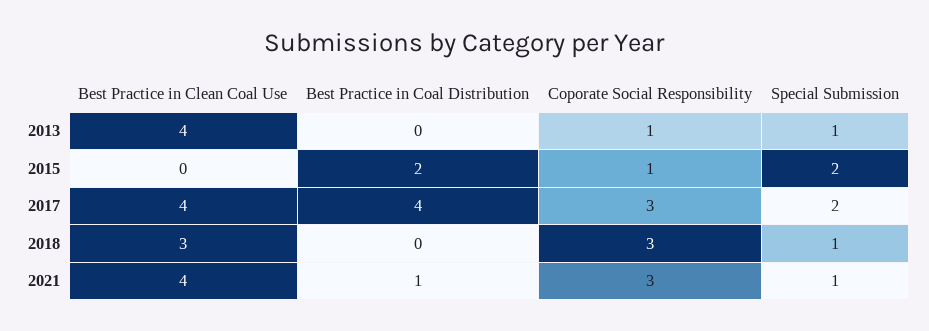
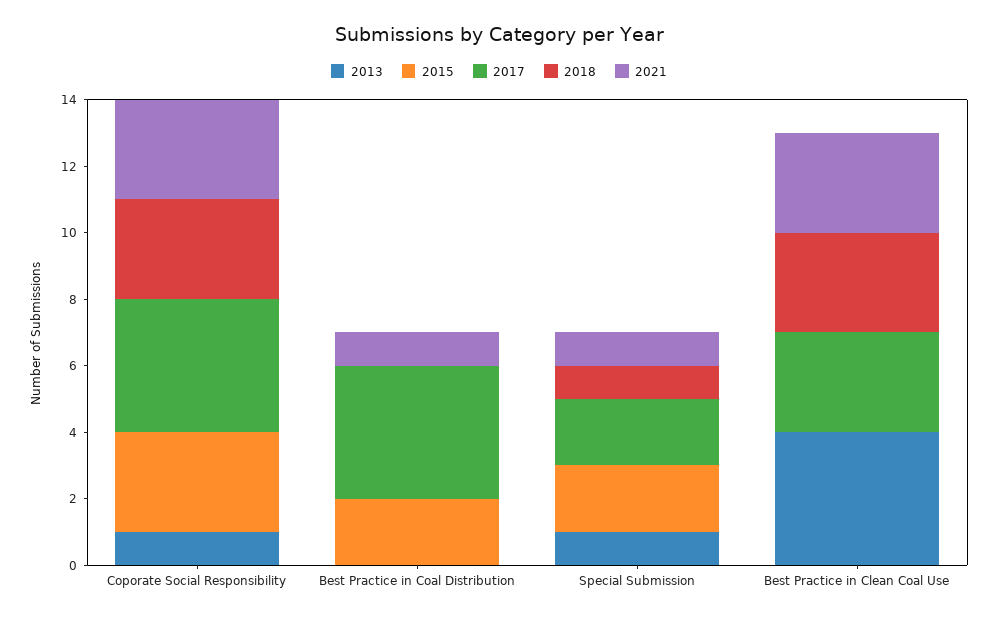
2015, Coporate Social Responsibility: 1 -> 3
2017, Best Practice in Clean Coal Use: 4 -> 3
2017, Coporate Social Responsibility: 3 -> 4
2021, Best Practice in Clean Coal Use: 4 -> 3

